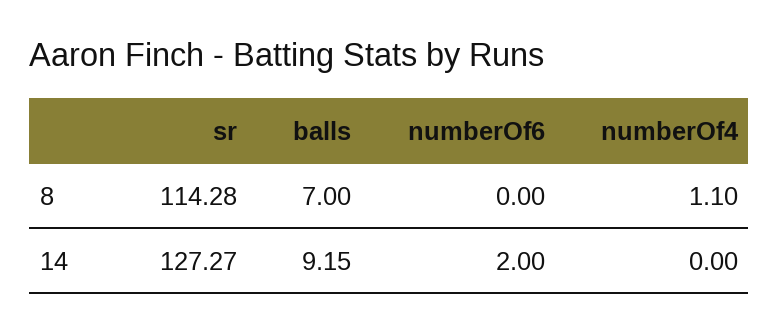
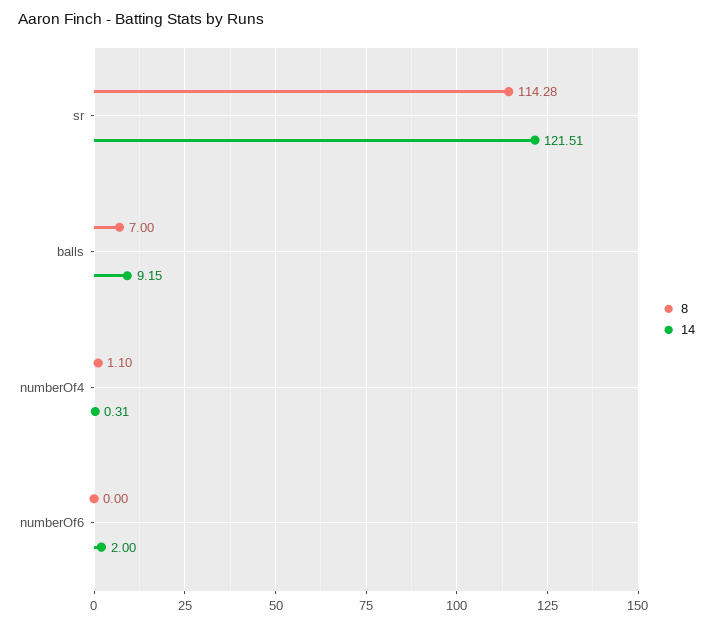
14, sr: 127.27 -> 121.51
14, numberOf4: 0 -> 0.31

